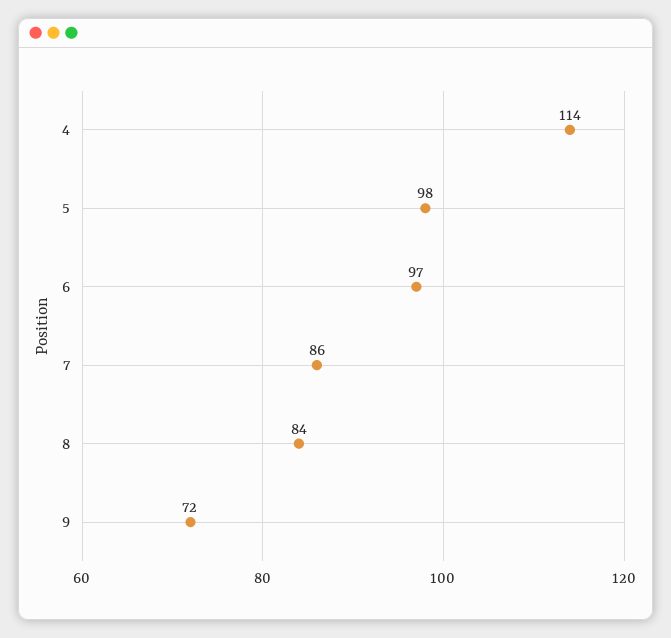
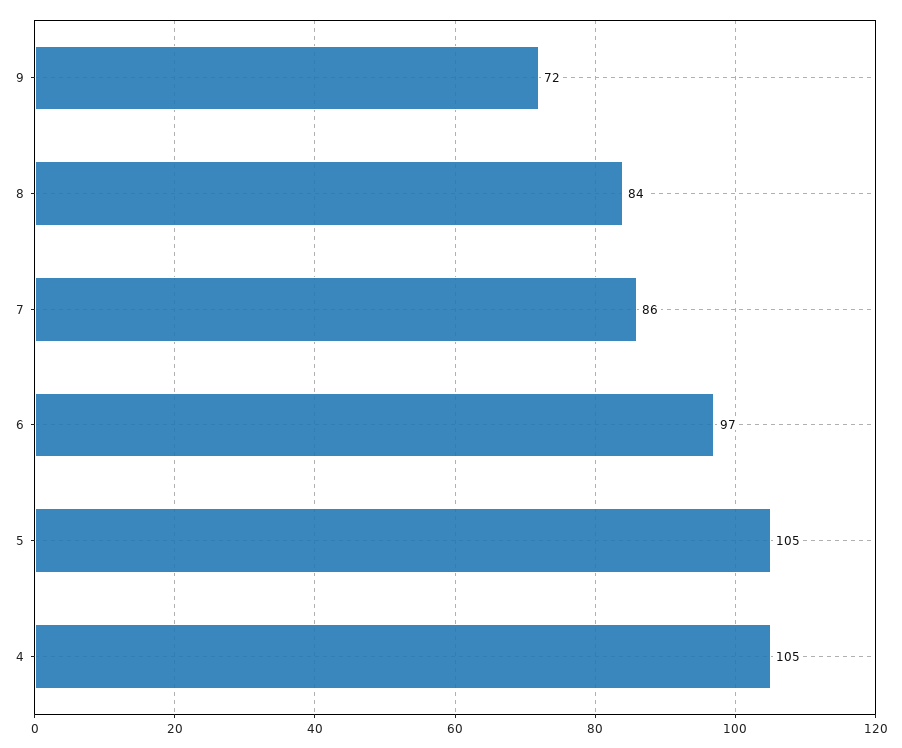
4: 114 -> 105
5: 98 -> 105

